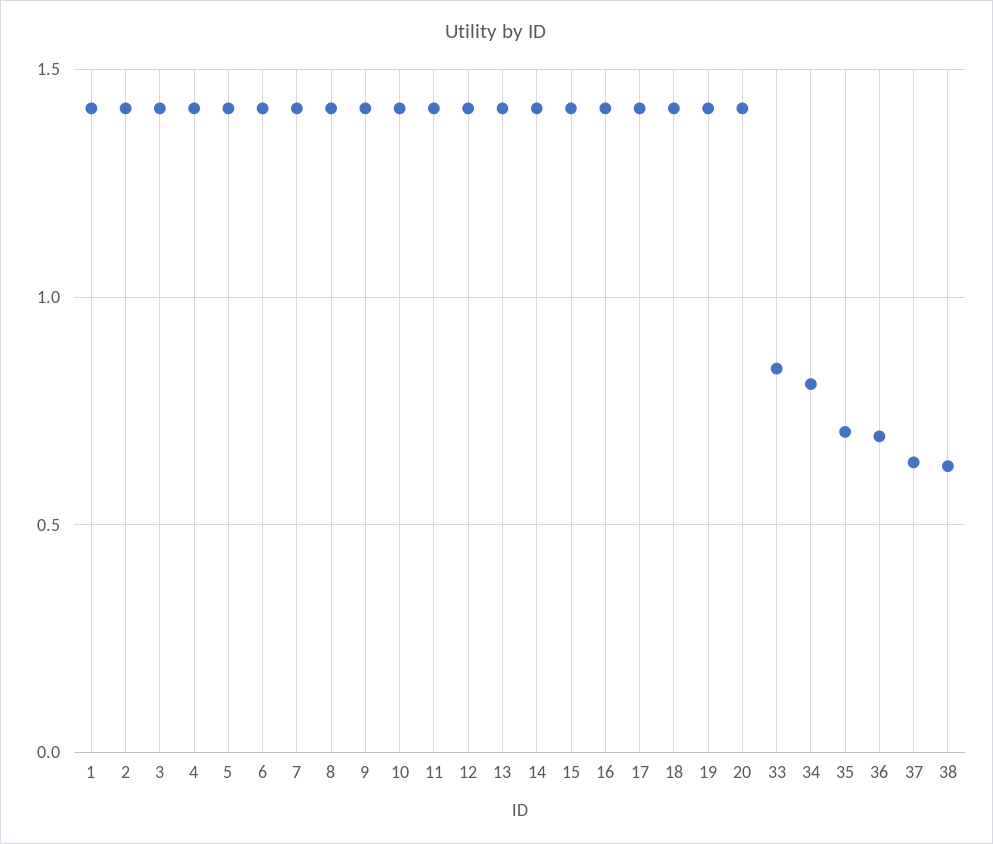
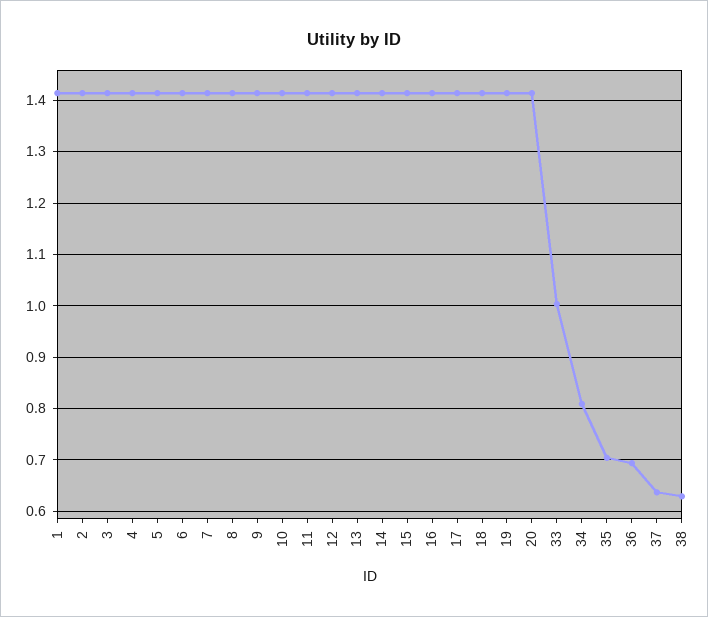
33: 0.85 -> 1

